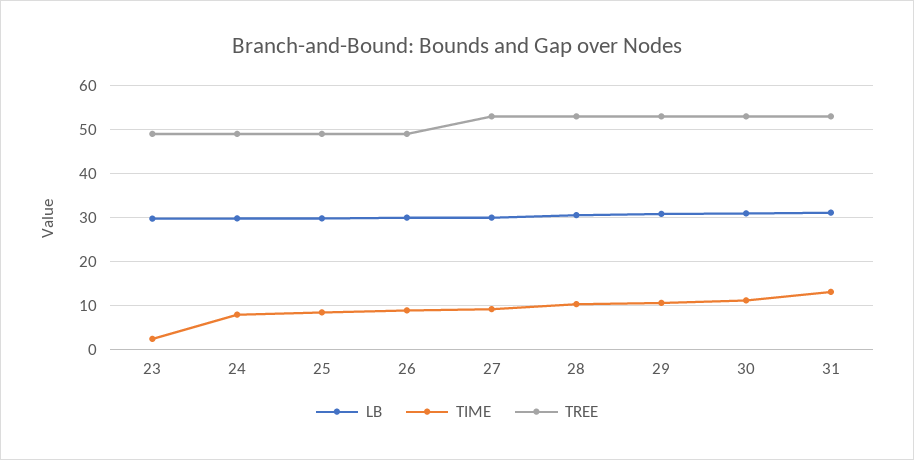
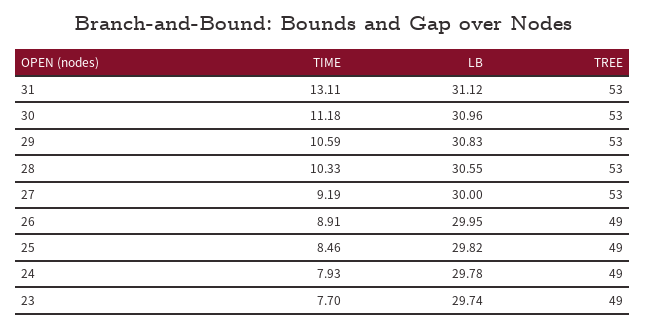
TIME, 23: 2 -> 7.7

